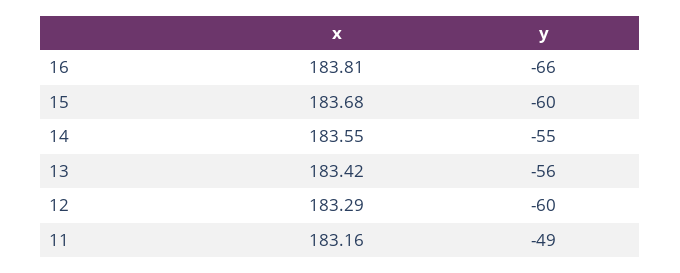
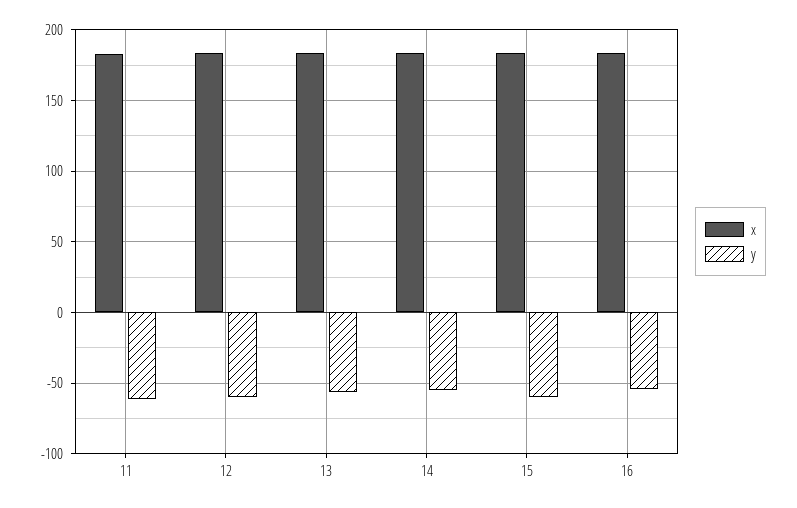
y, 16: -66 -> -55
y, 11: -49 -> -60

